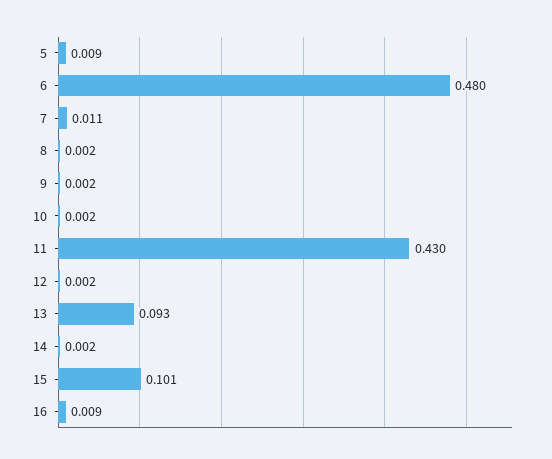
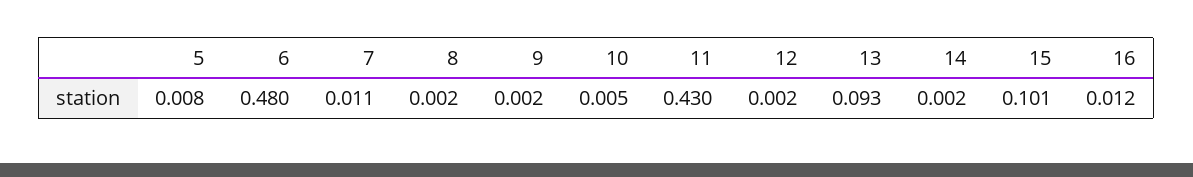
5: 0.009 -> 0.008
10: 0.002 -> 0.005
16: 0.009 -> 0.012

